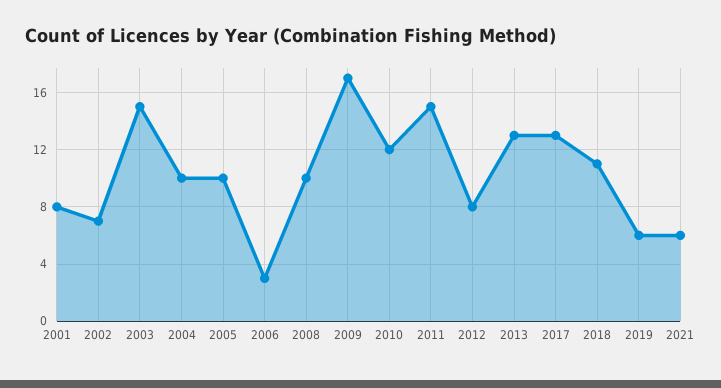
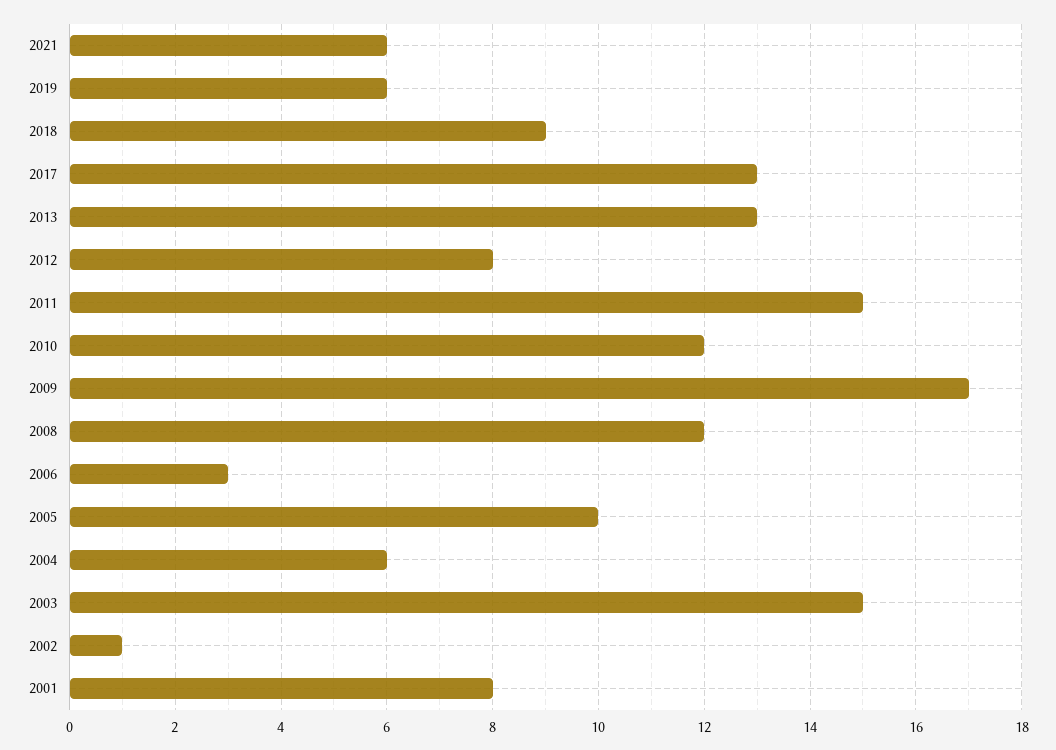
2002: 7 -> 1
2004: 10 -> 6
2008: 10 -> 12
2018: 11 -> 9

